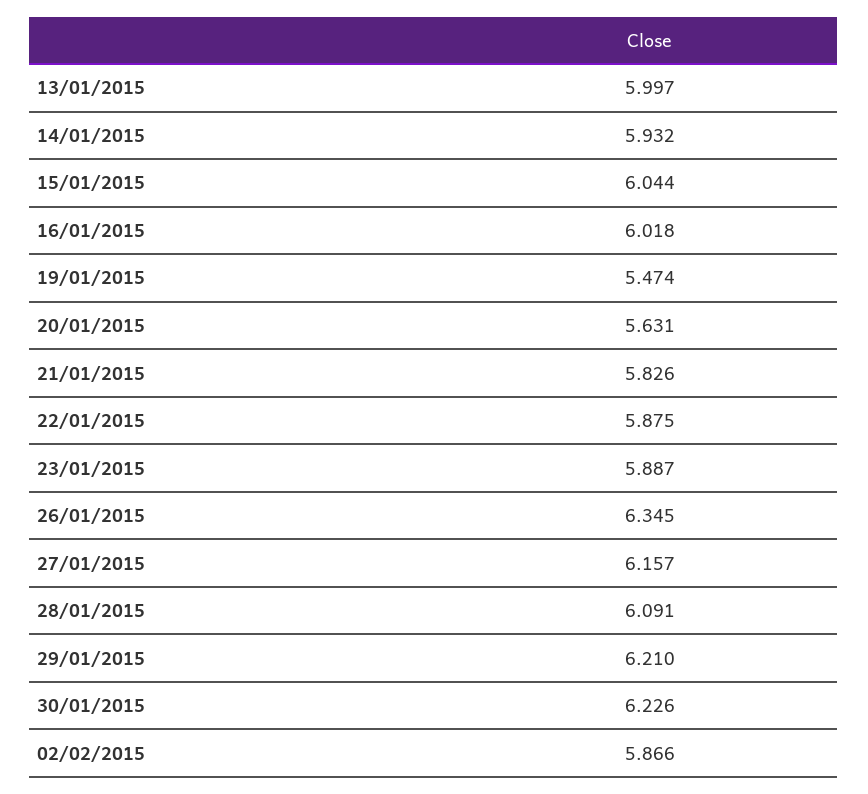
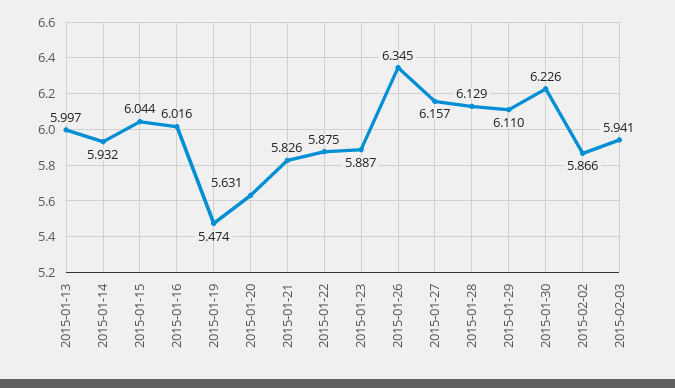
16/01/2015: 6.018 -> 6.016
28/01/2015: 6.091 -> 6.129
29/01/2015: 6.21 -> 6.11
2015-02-03: none -> 5.941

